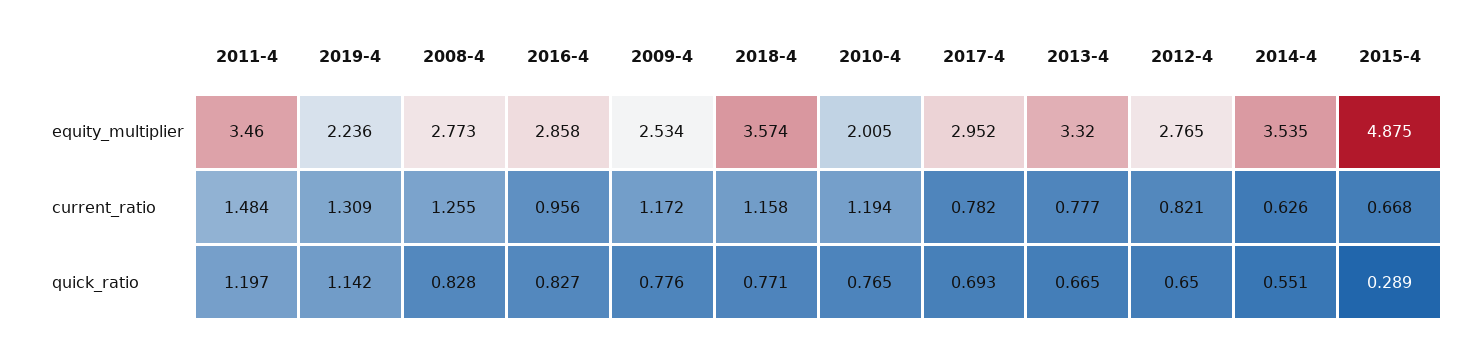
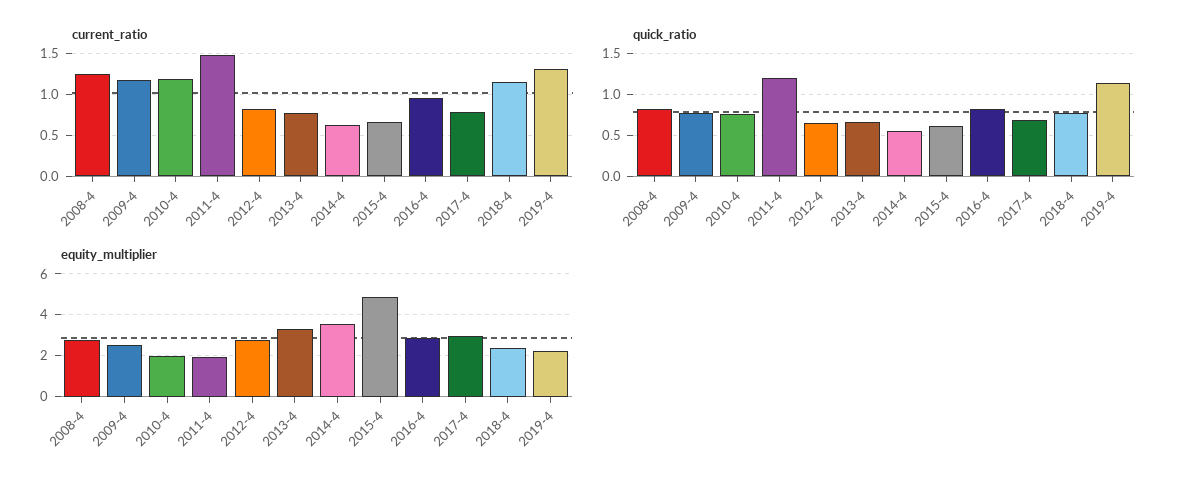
equity_multiplier, 2011-4: 3.46 -> 2
equity_multiplier, 2018-4: 3.574 -> 2.5
quick_ratio, 2015-4: 0.289 -> 0.6

